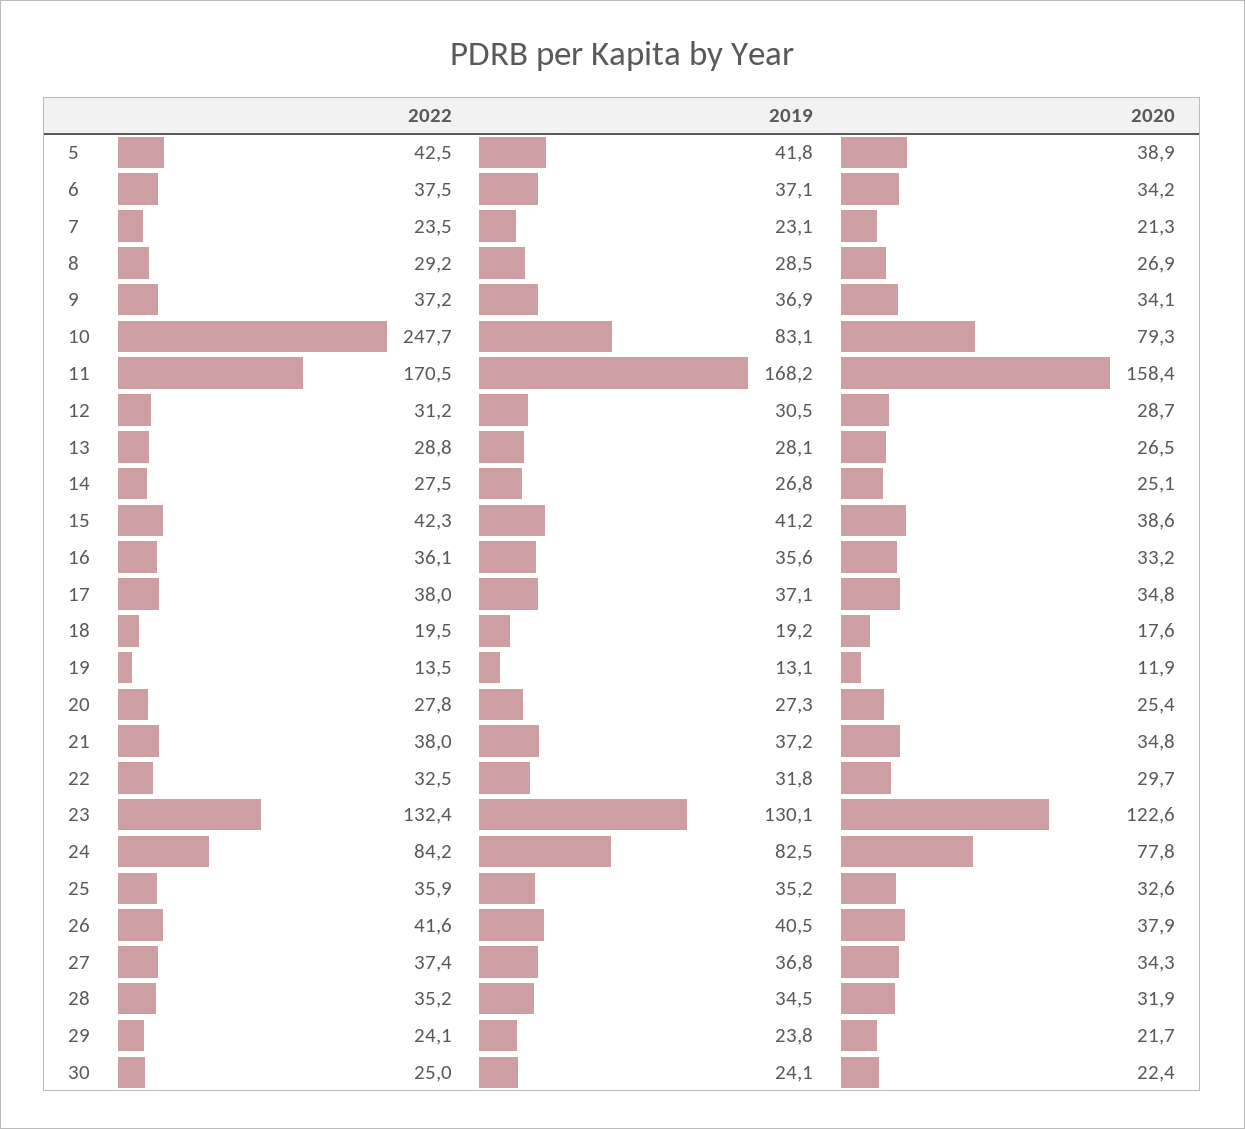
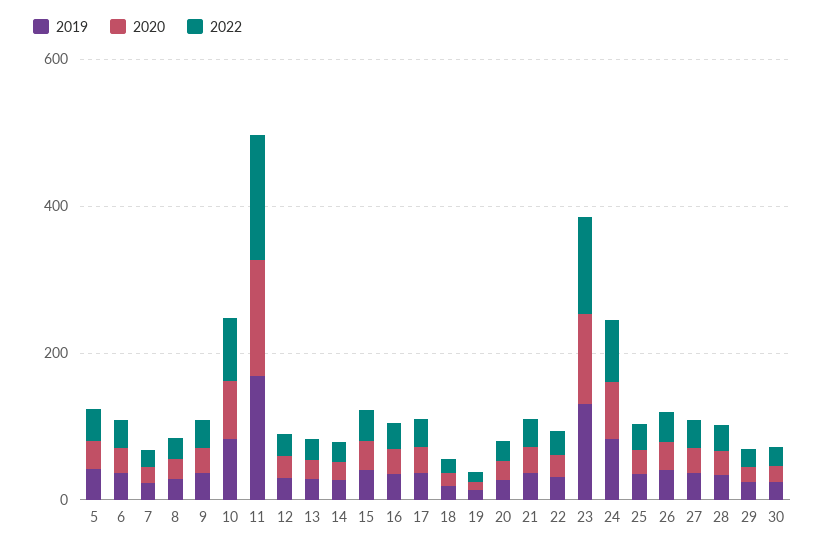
2022, 10: 247.7 -> 100

